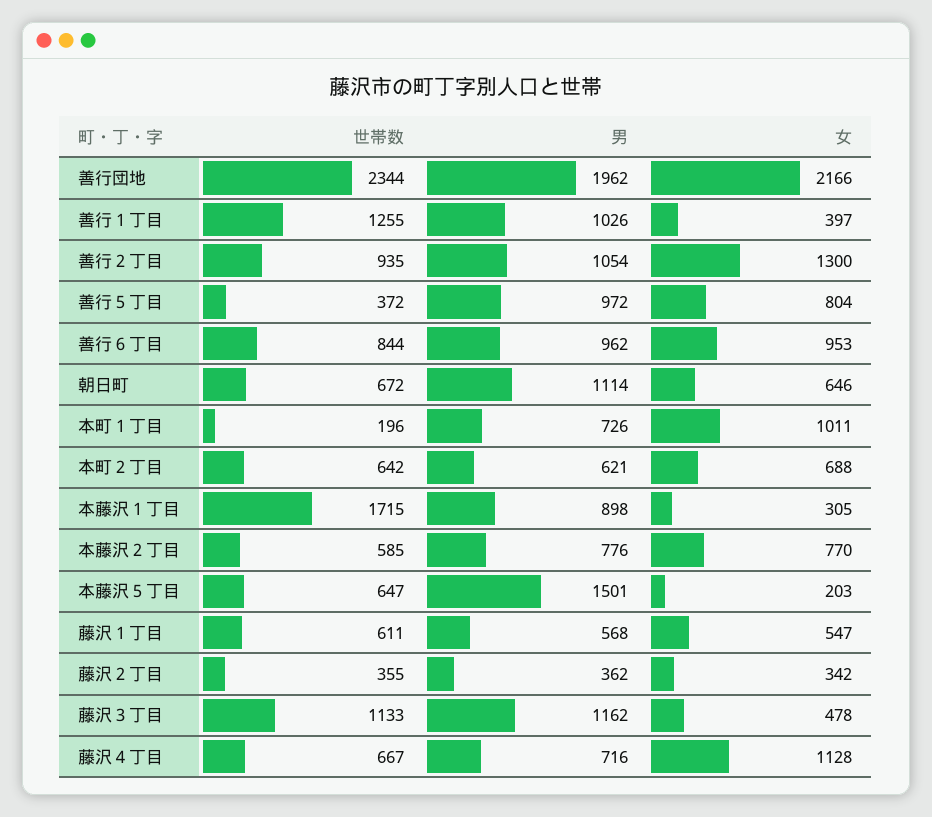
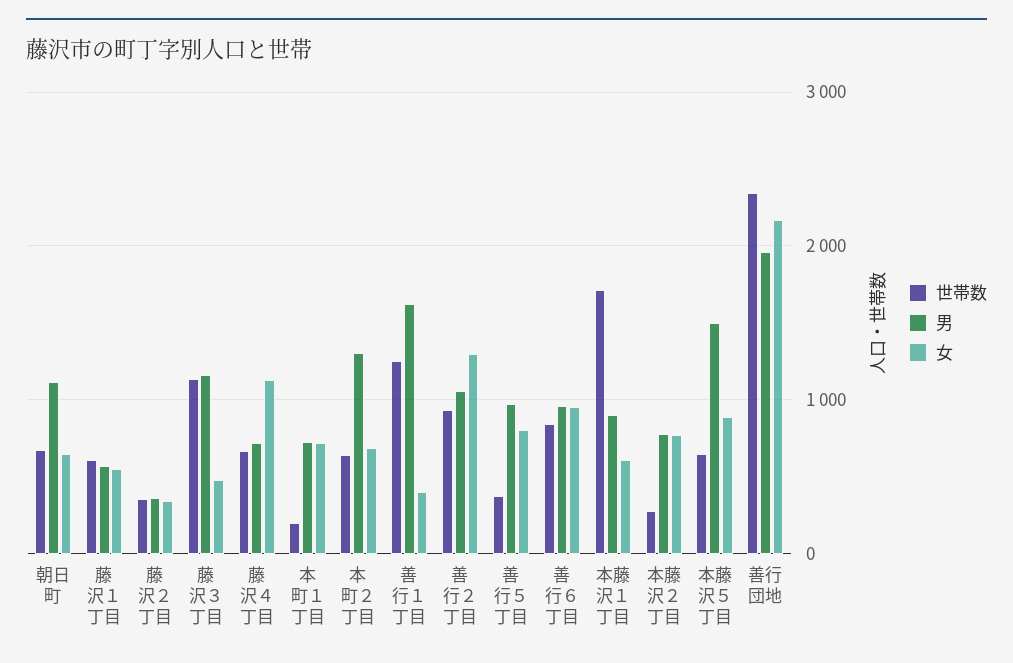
男, 善行１丁目: 1026 -> 1600
女, 本町１丁目: 1011 -> 700
男, 本町２丁目: 621 -> 1300
女, 本藤沢１丁目: 305 -> 600
世帯数, 本藤沢２丁目: 585 -> 300
女, 本藤沢５丁目: 203 -> 900

